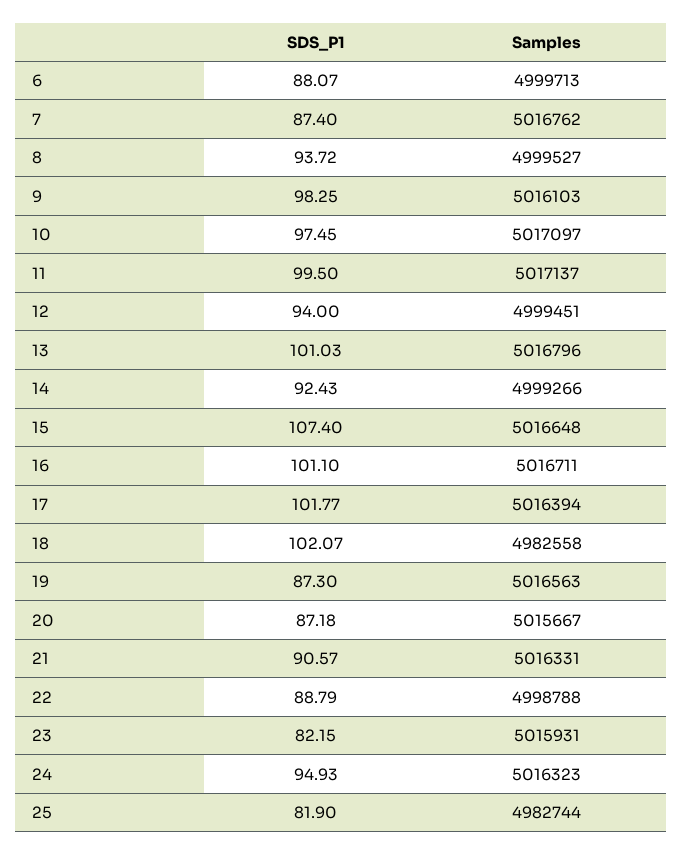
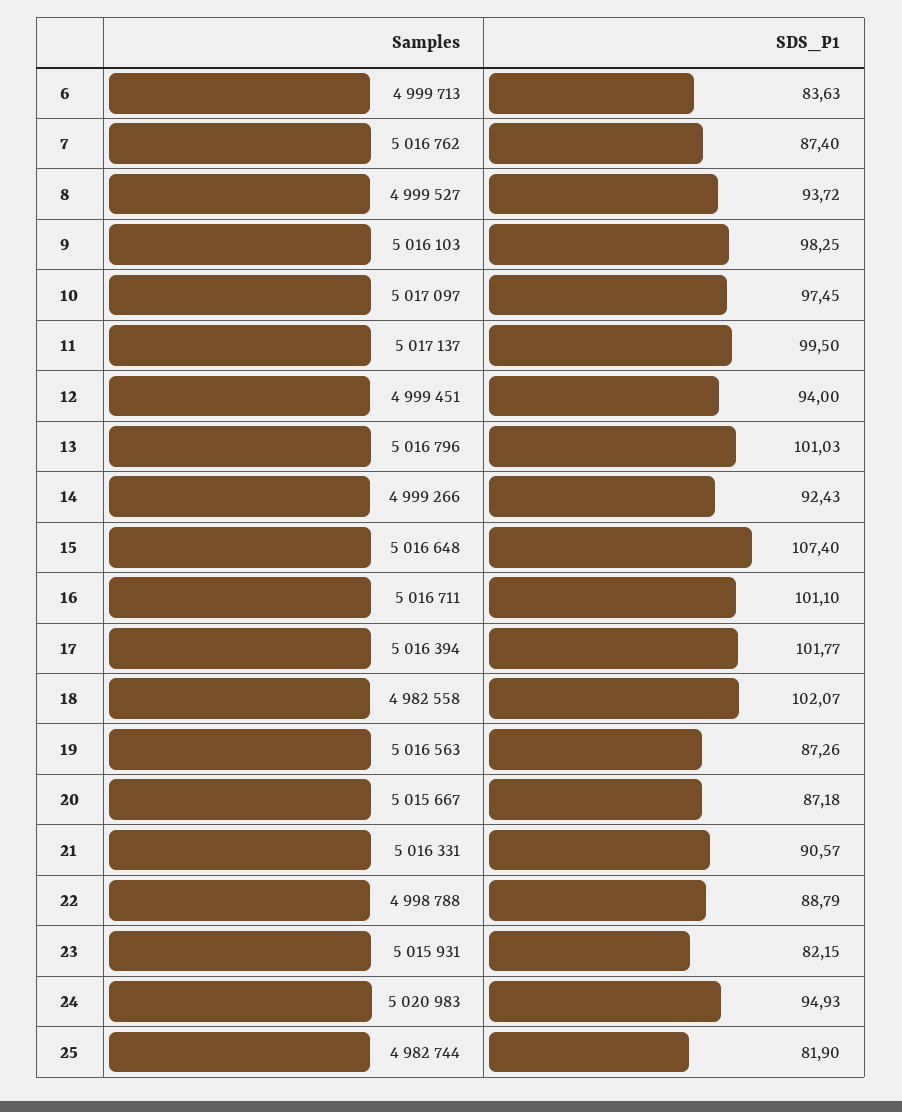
SDS_P1, 6: 88.07 -> 83.63
SDS_P1, 19: 87.3 -> 87.26
Samples, 24: 5016323 -> 5020983

